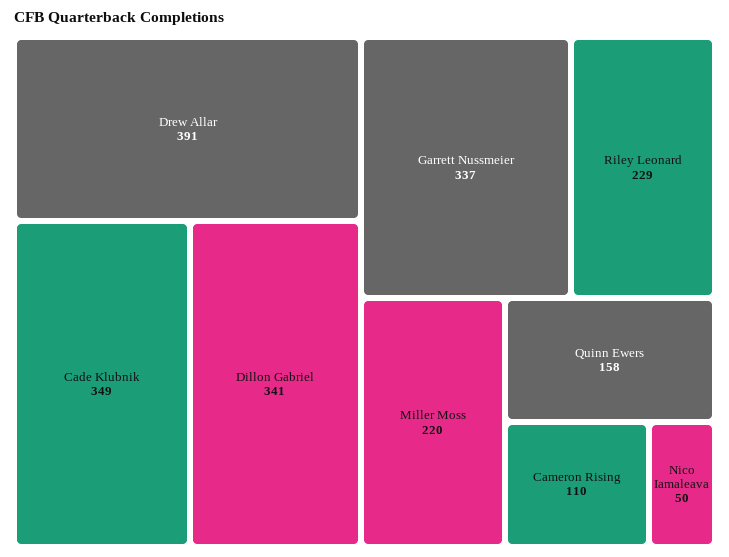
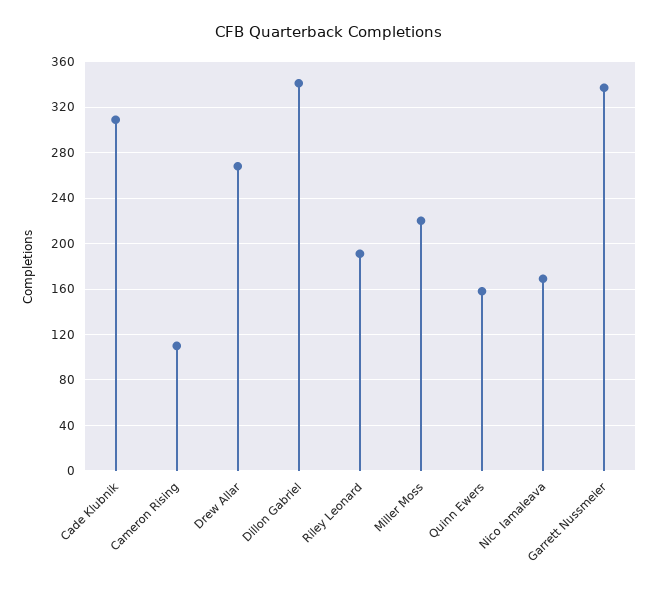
Drew Allar: 391 -> 270
Cade Klubnik: 349 -> 310
Riley Leonard: 229 -> 190
Nico Iamaleava: 50 -> 170

